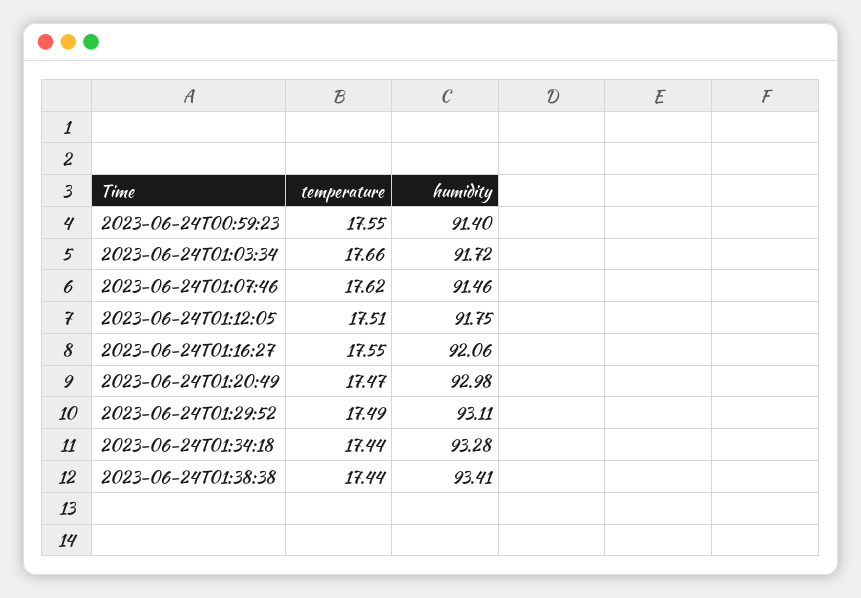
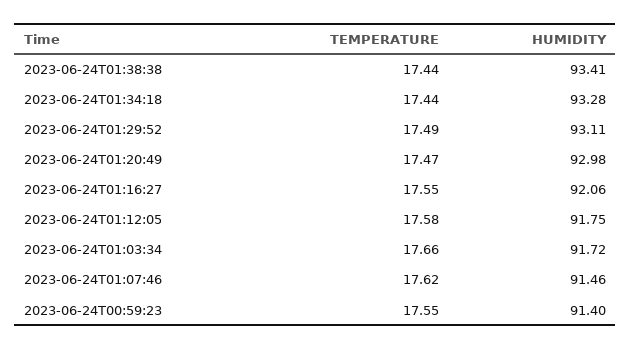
temperature, 2023-06-24T01:12:05: 17.51 -> 17.58

